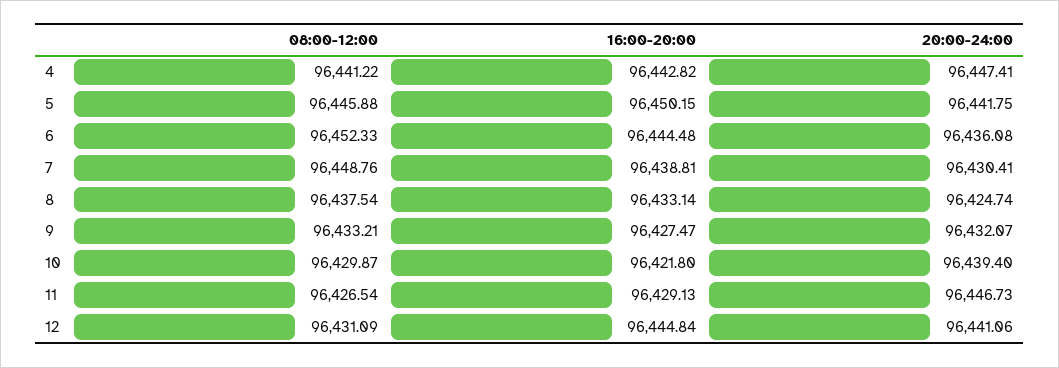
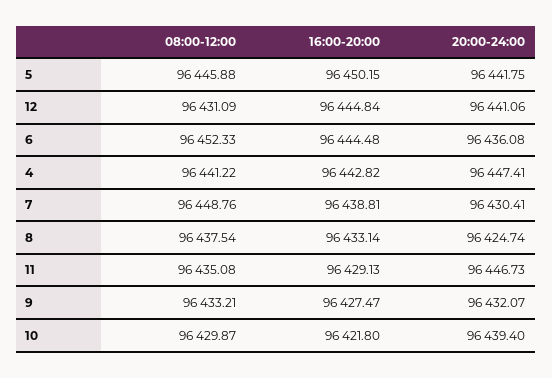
08:00-12:00, 11: 96426.54 -> 96435.08

